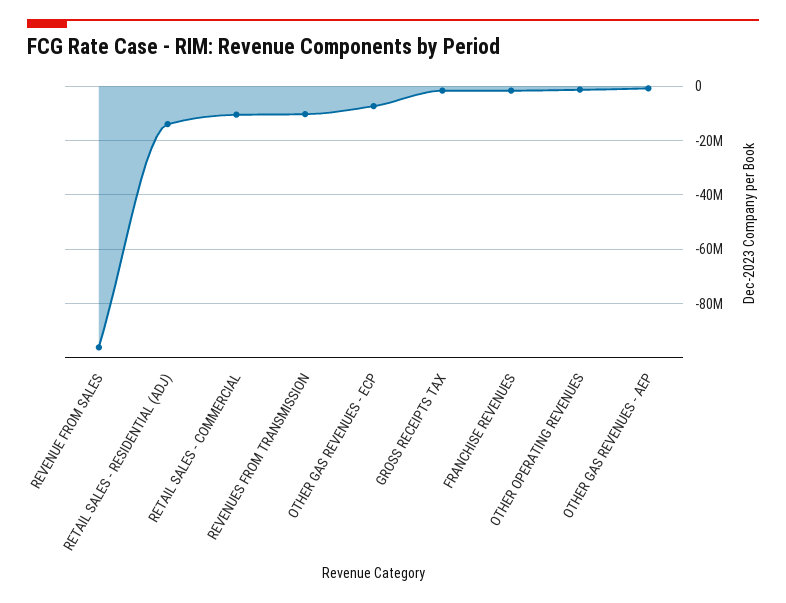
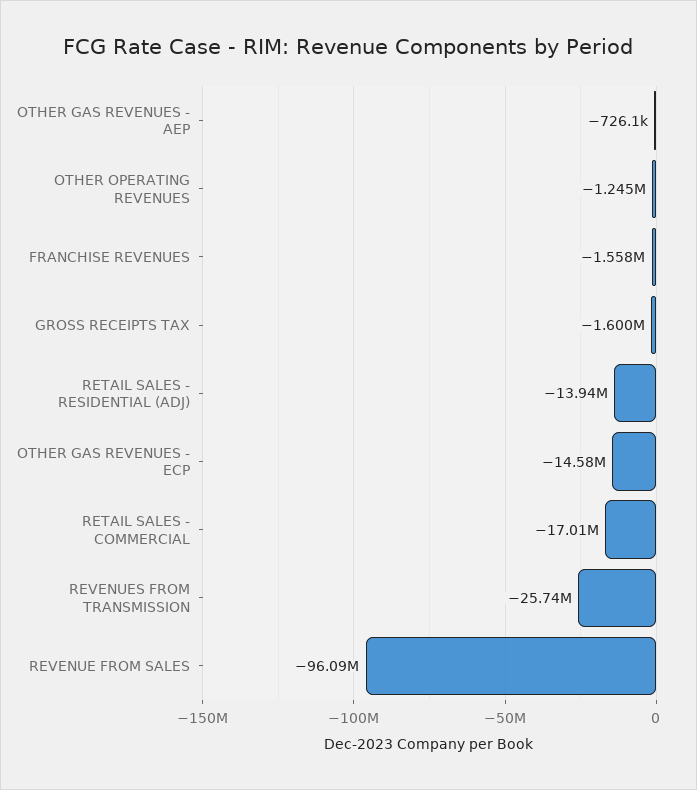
RETAIL SALES - COMMERCIAL: -10000000 -> -17010000
REVENUES FROM TRANSMISSION: -10000000 -> -25740000
OTHER GAS REVENUES - ECP: -7500000 -> -14580000

